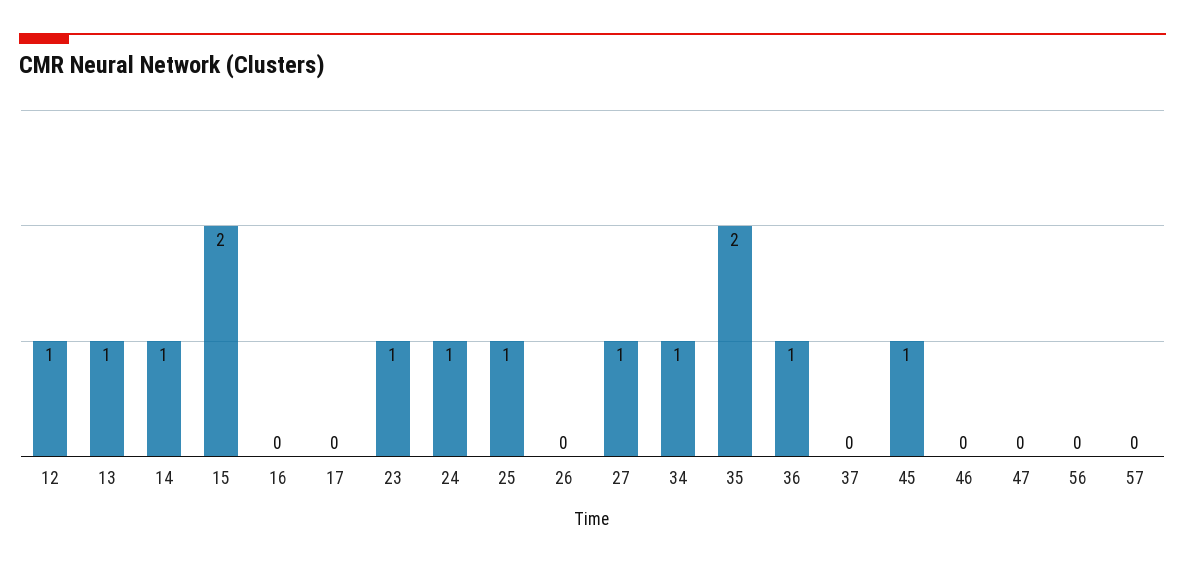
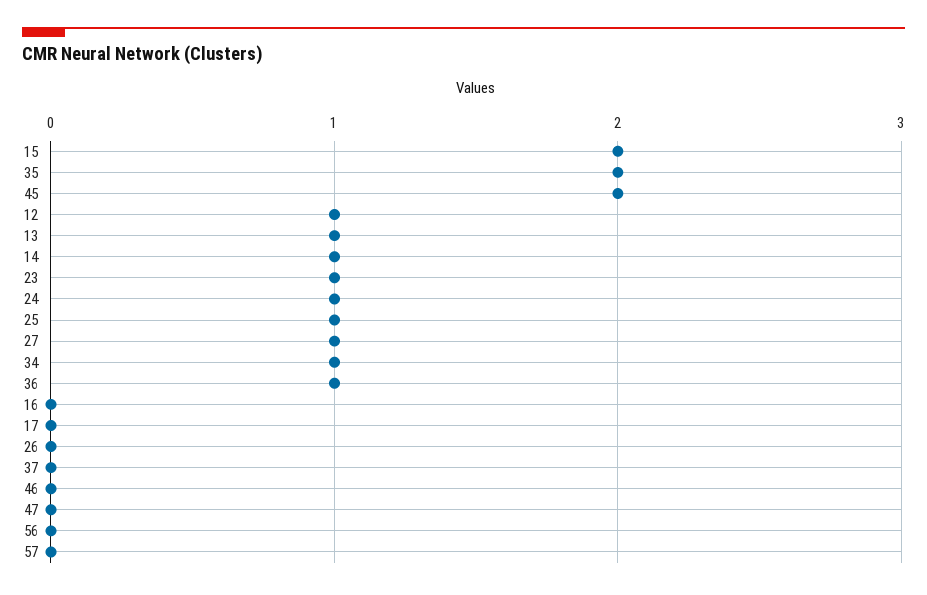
45: 1 -> 2

